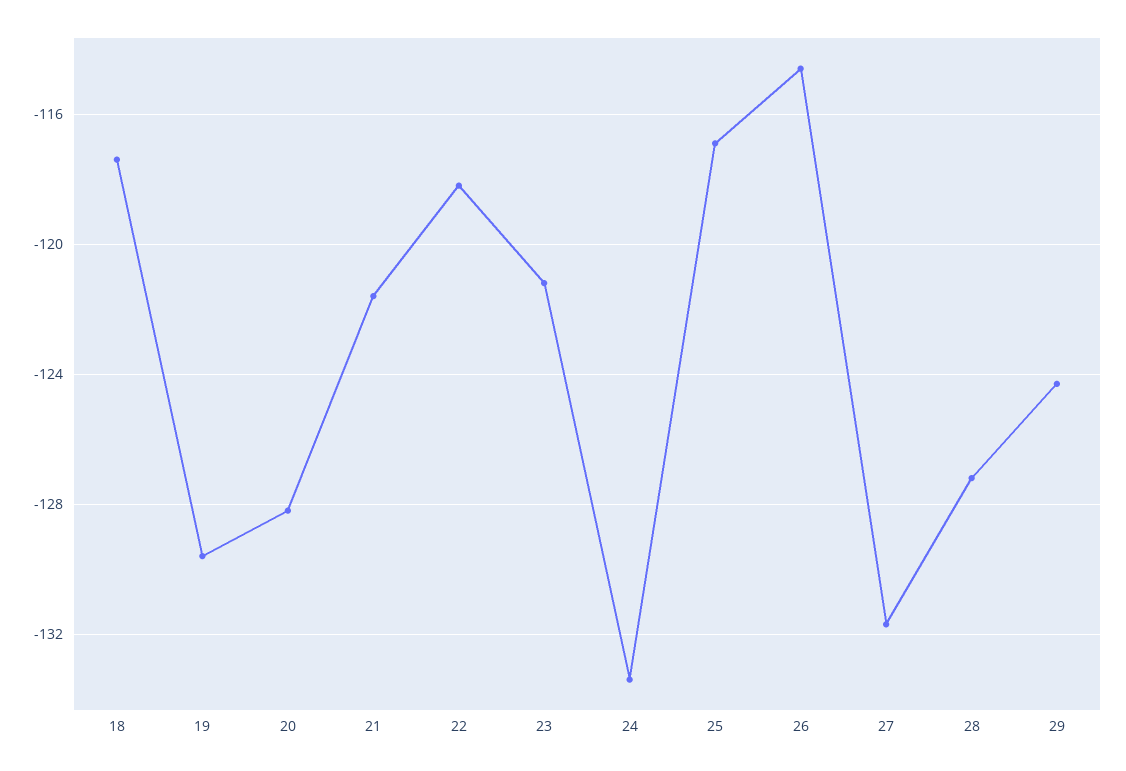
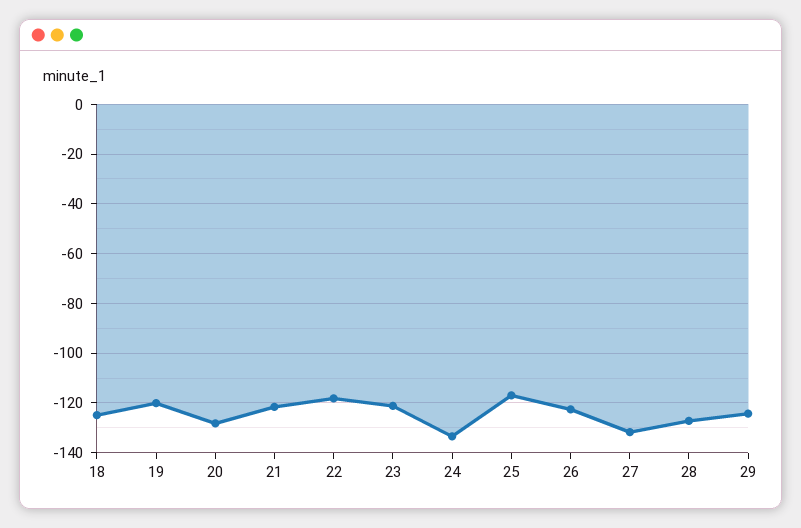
18: -117.5 -> -125
19: -129.5 -> -120
26: -114.5 -> -122.5

